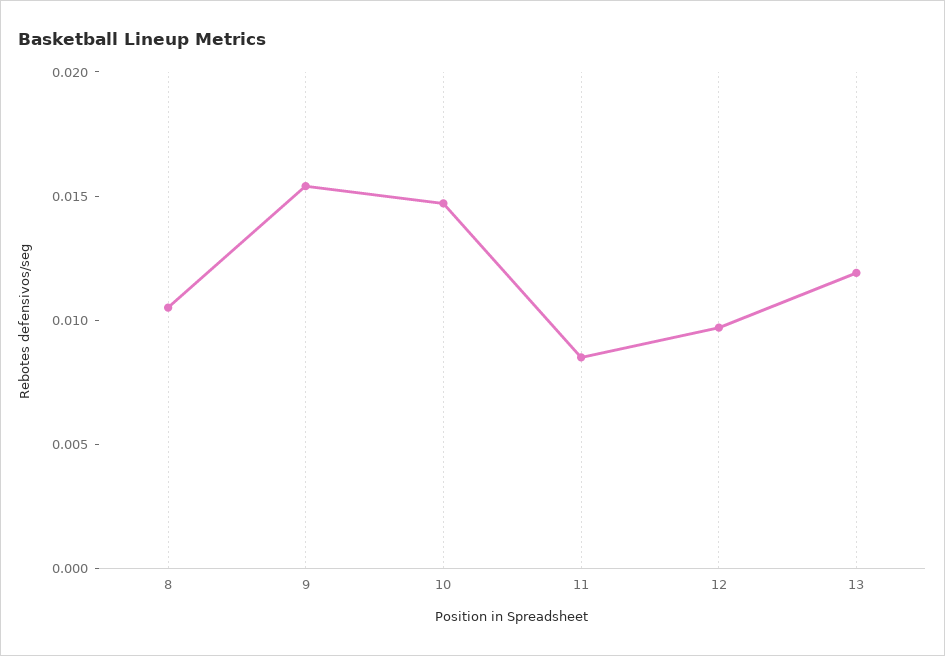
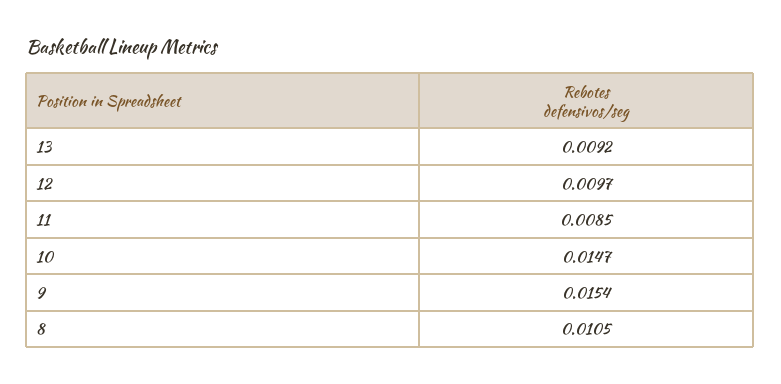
13: 0.012 -> 0.0092

